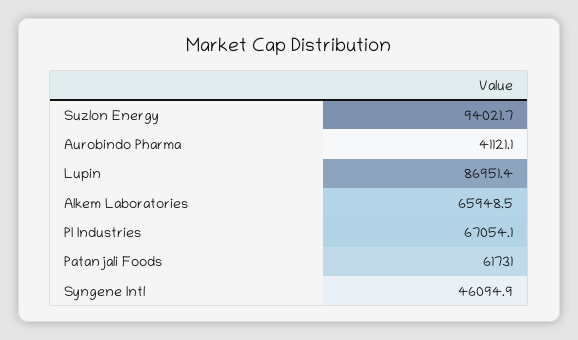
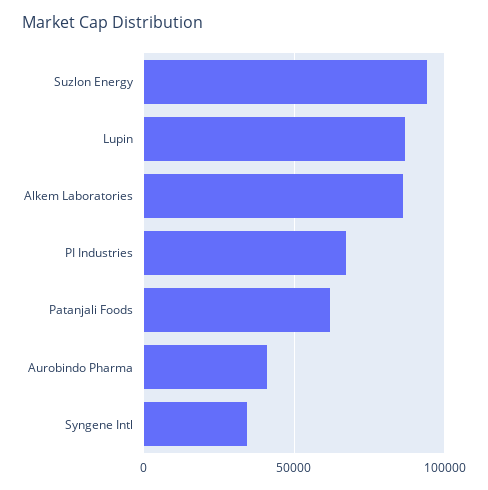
Alkem Laboratories: 65948.5 -> 85000
Syngene Intl: 46094.9 -> 35000

